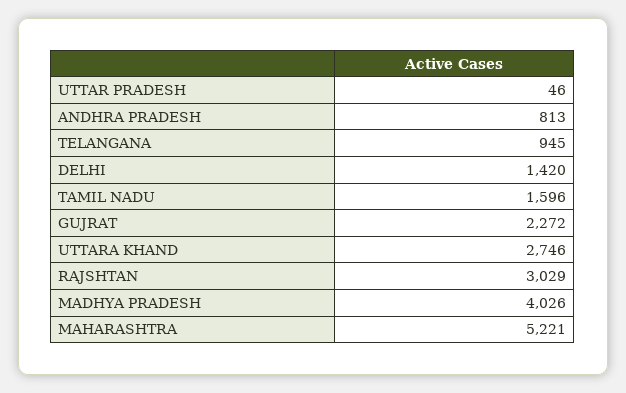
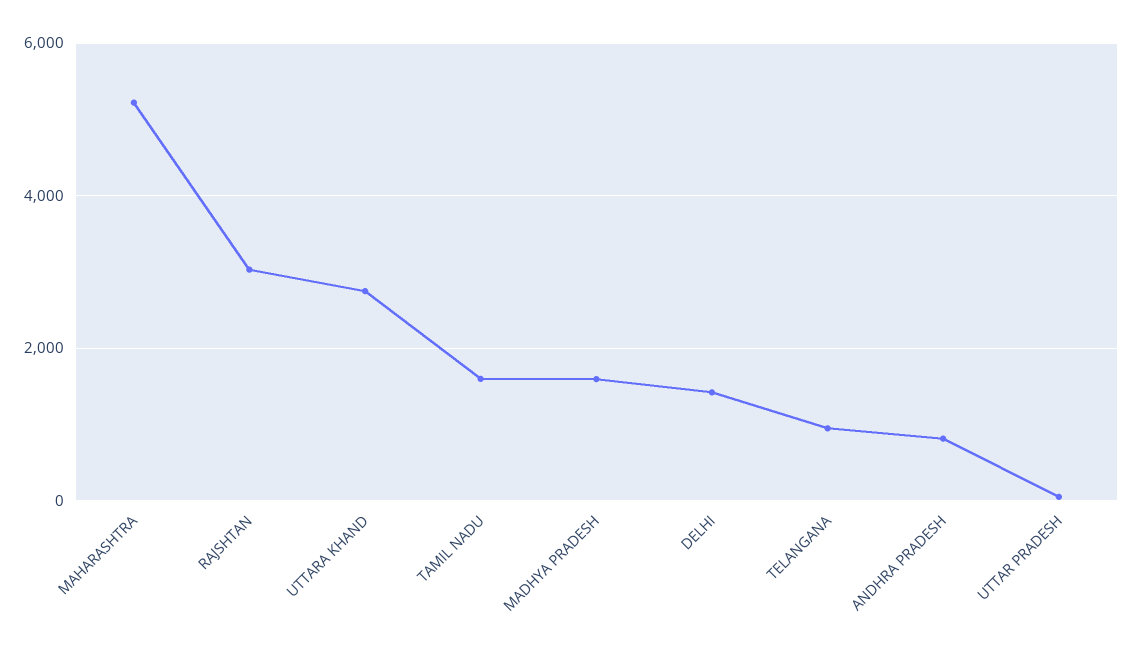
GUJRAT: 2272 -> none
MADHYA PRADESH: 4026 -> 1600

